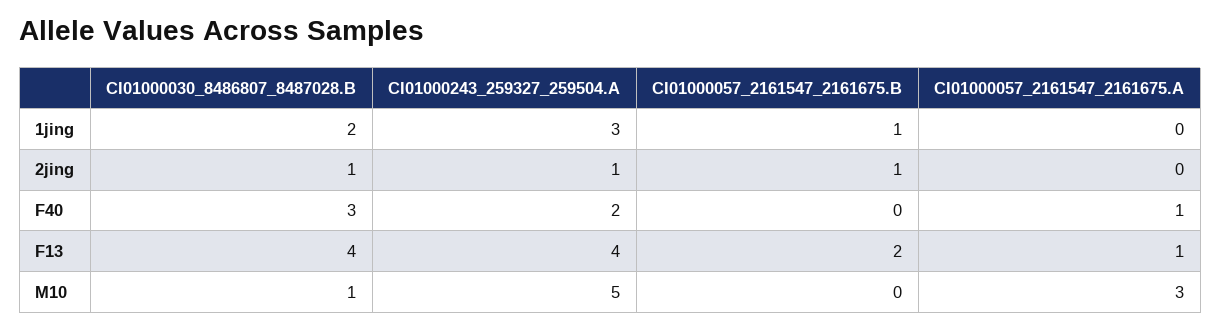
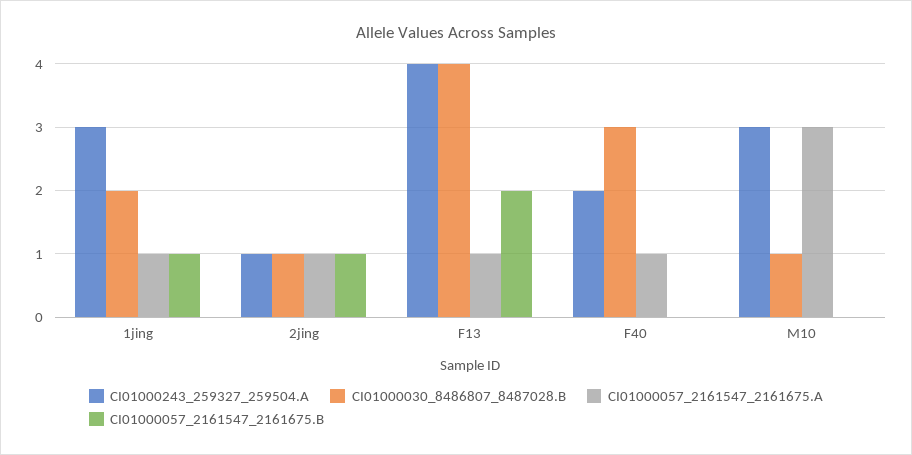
CI01000057_2161547_2161675.A, 1jing: 0 -> 1
CI01000057_2161547_2161675.A, 2jing: 0 -> 1
CI01000243_259327_259504.A, M10: 5 -> 3

